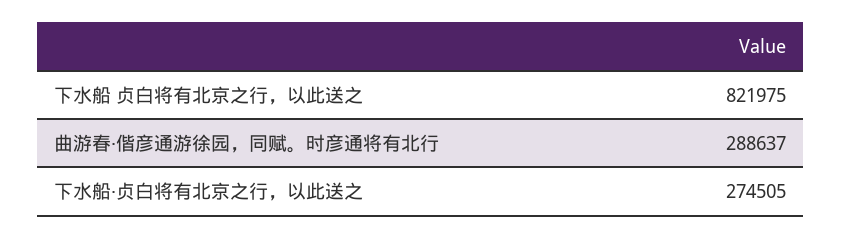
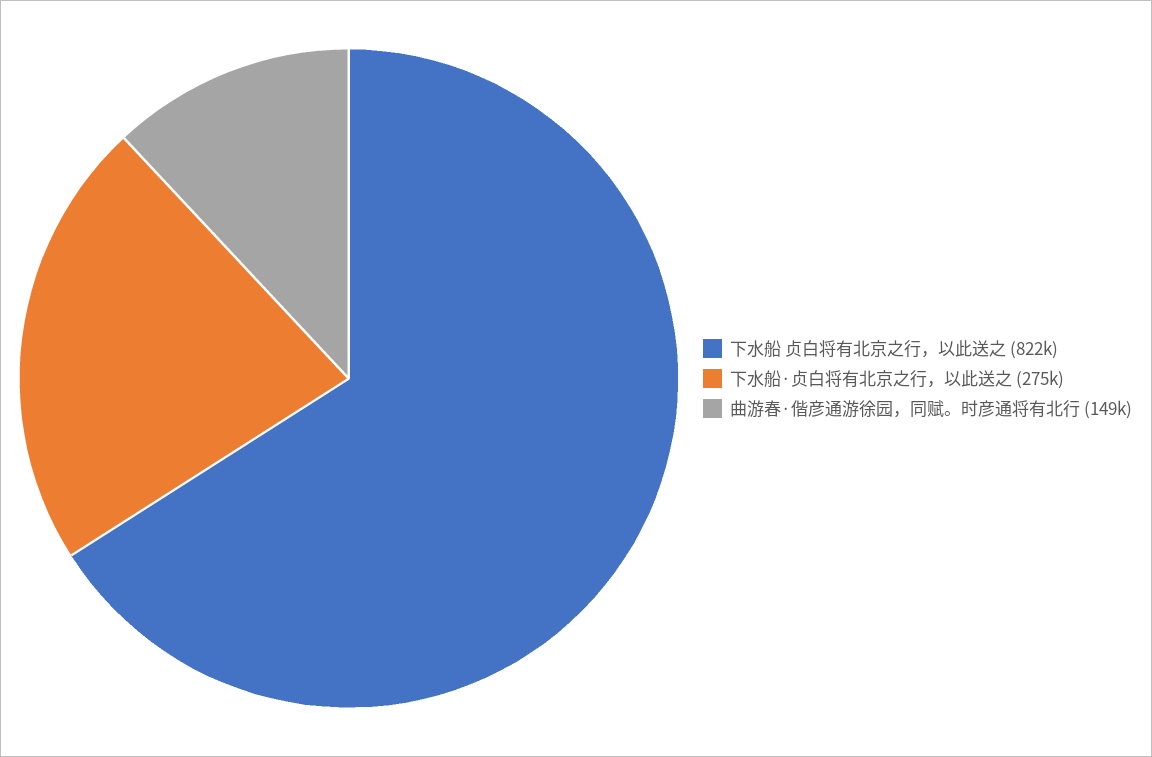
曲游春·偕彦通游徐园，同赋。时彦通将有北行: 288637 -> 149000

